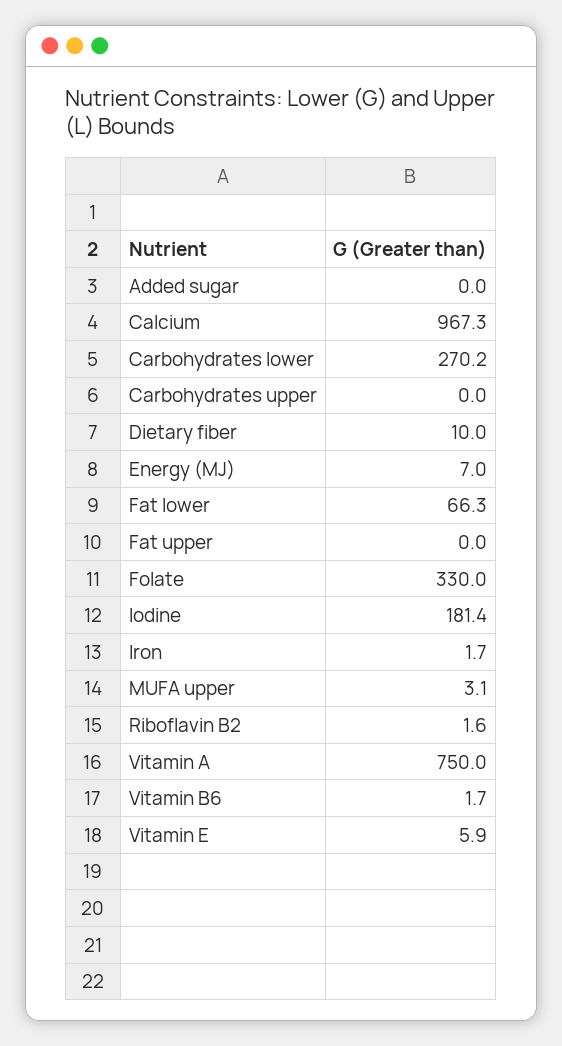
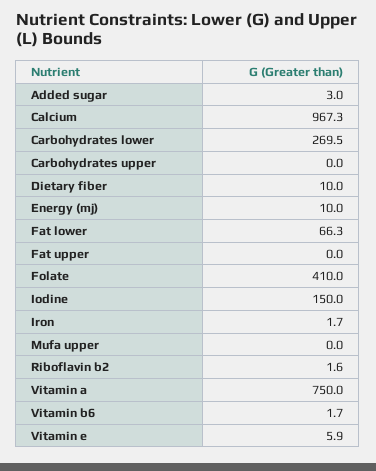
Added sugar: 0 -> 3
Carbohydrates lower: 270.2 -> 269.5
Energy (MJ): 7 -> 10
Folate: 330 -> 410
Iodine: 181.4 -> 150
MUFA upper: 3.1 -> 0

